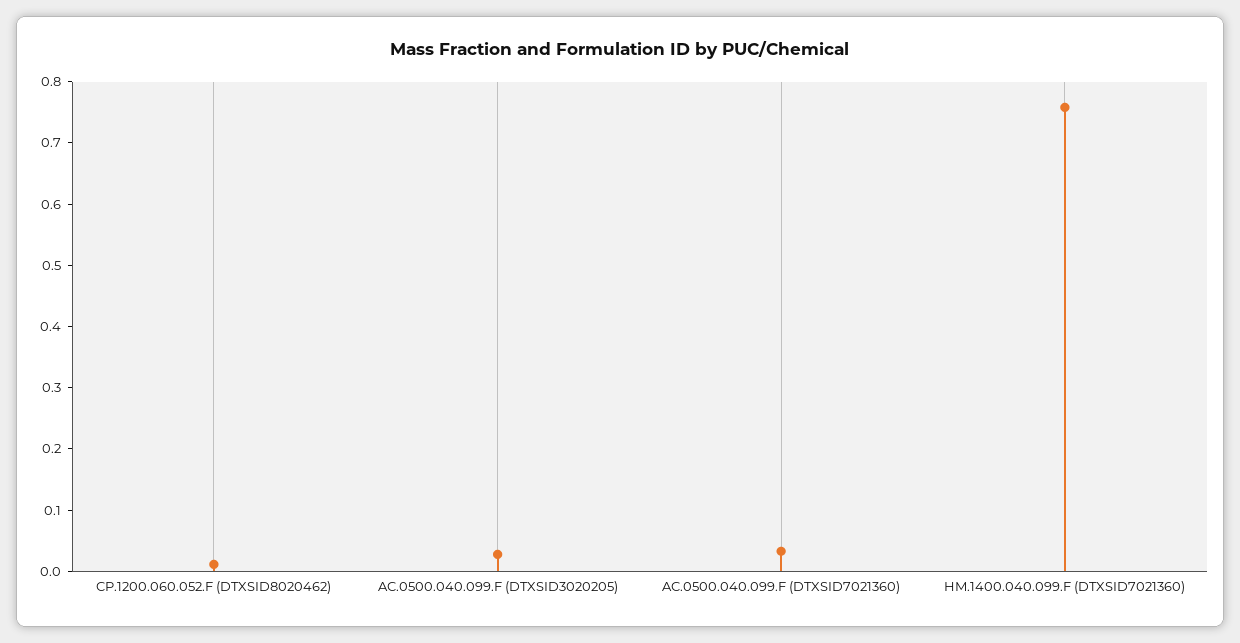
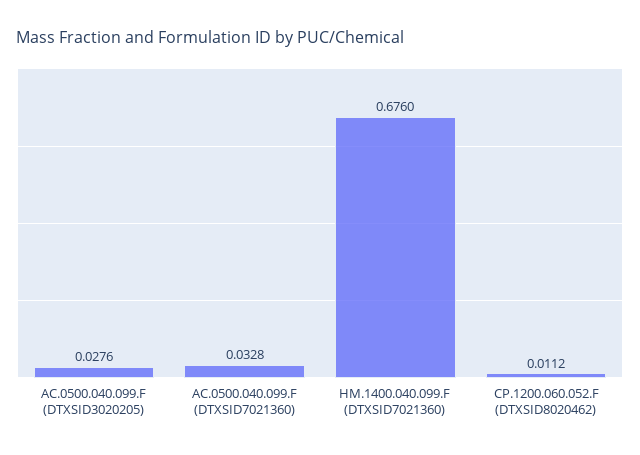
HM.1400.040.099.F (DTXSID7021360): 0.76 -> 0.676

